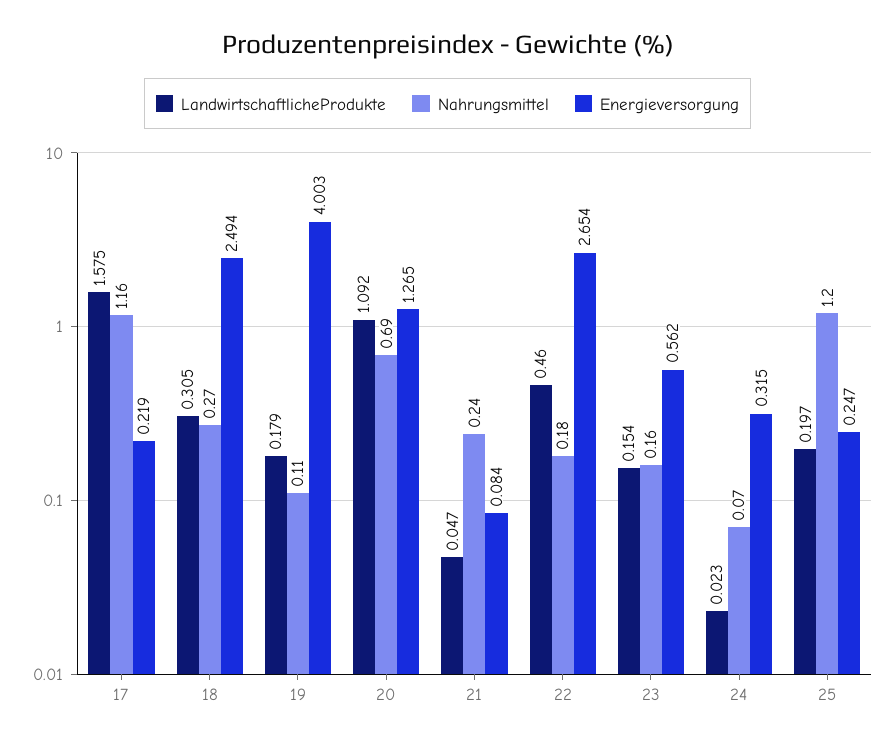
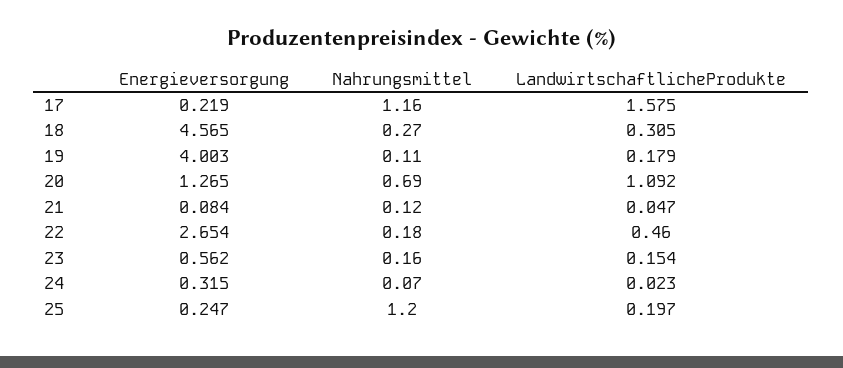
Energieversorgung, 18: 2.494 -> 4.565
Nahrungsmittel, 21: 0.24 -> 0.12

